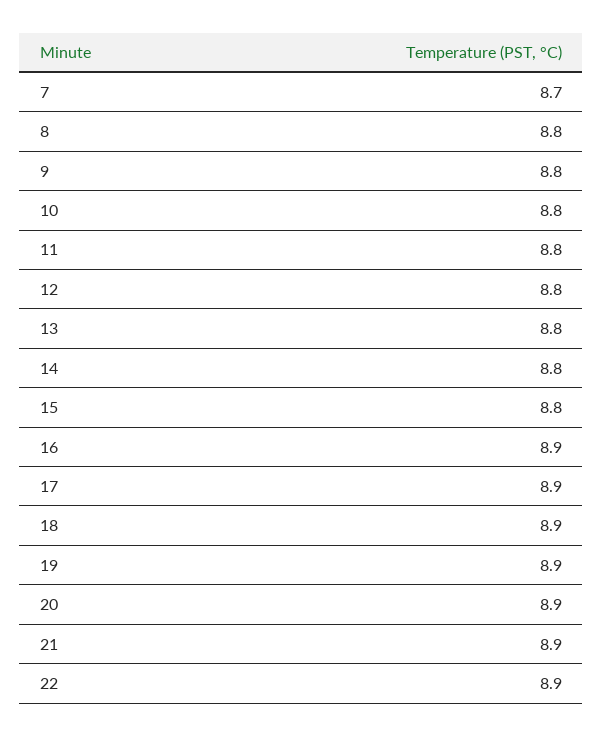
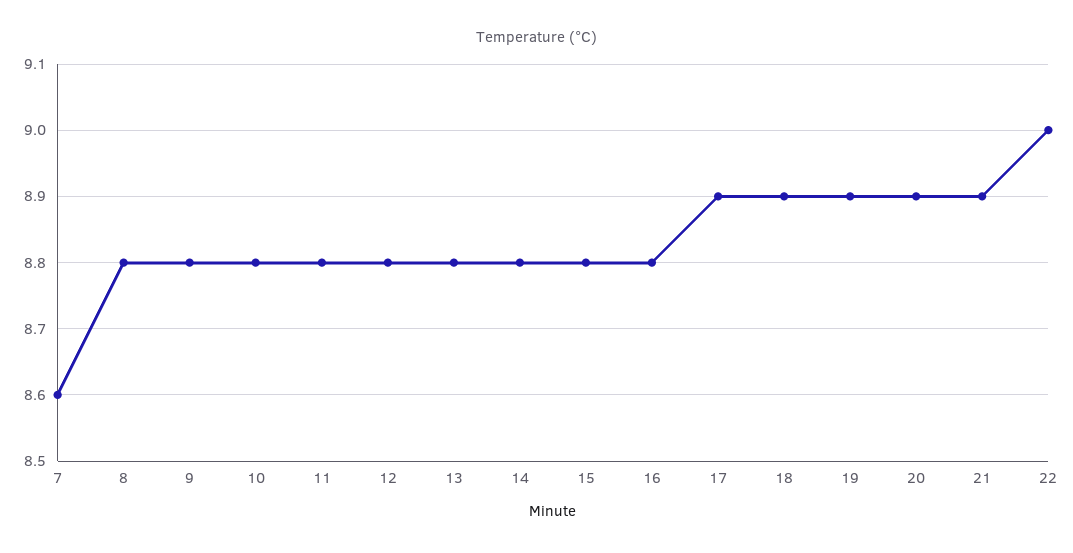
7: 8.7 -> 8.6
16: 8.9 -> 8.8
22: 8.9 -> 9

